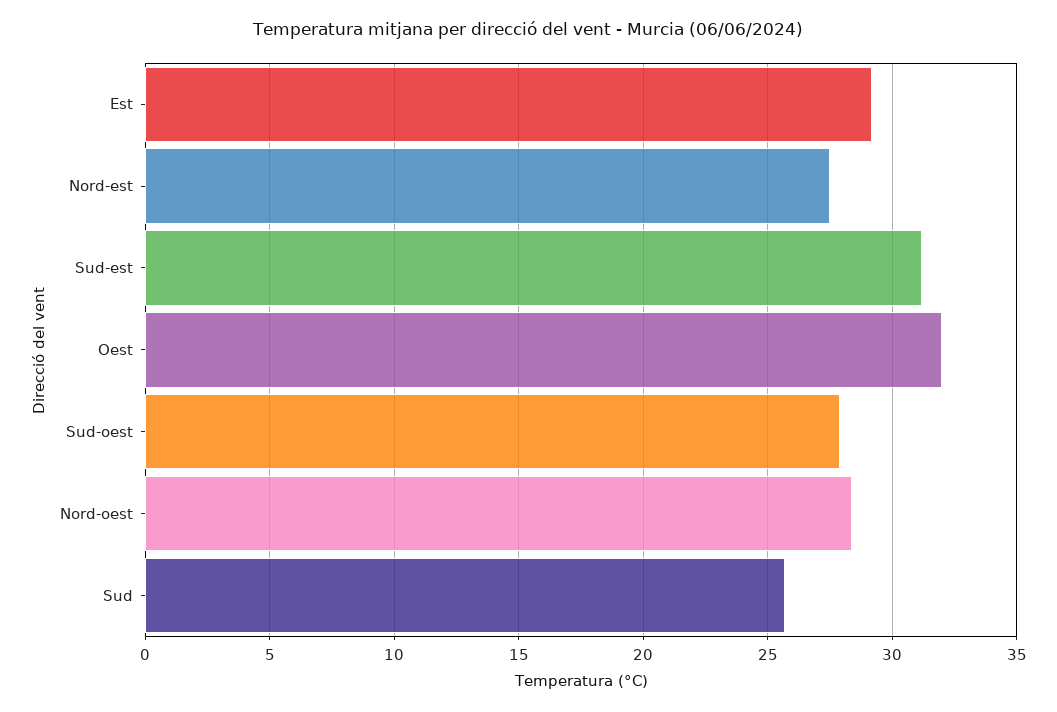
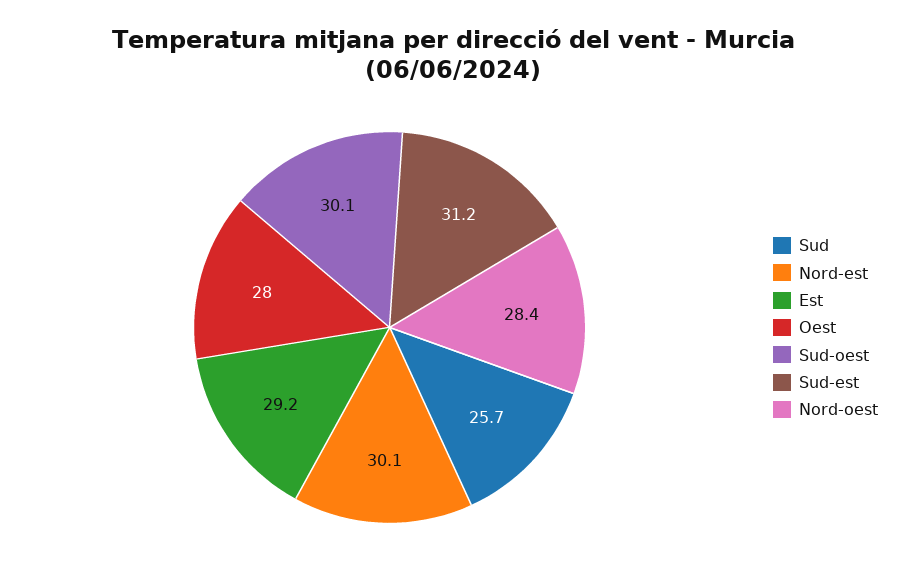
Nord-est: 27.5 -> 30.1
Oest: 32 -> 28
Sud-oest: 28 -> 30.1

